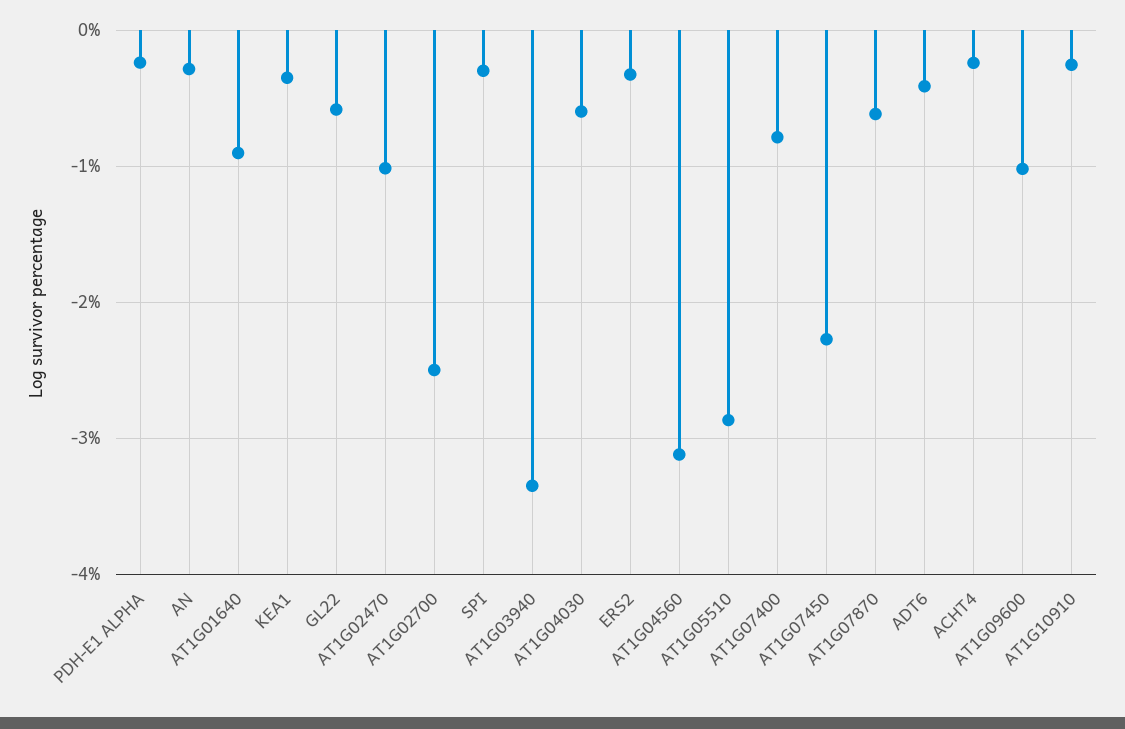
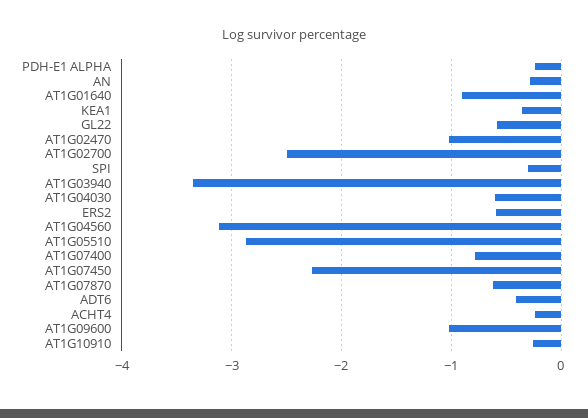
ERS2: -0.3 -> -0.6

